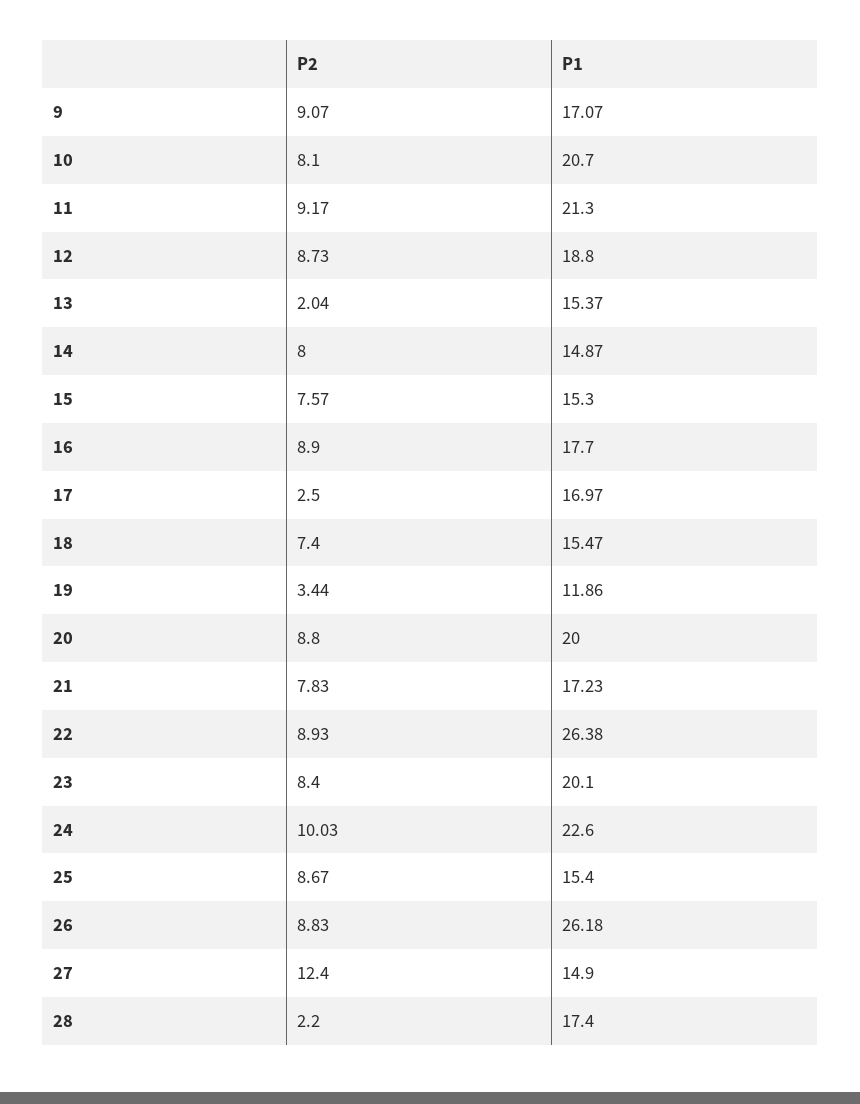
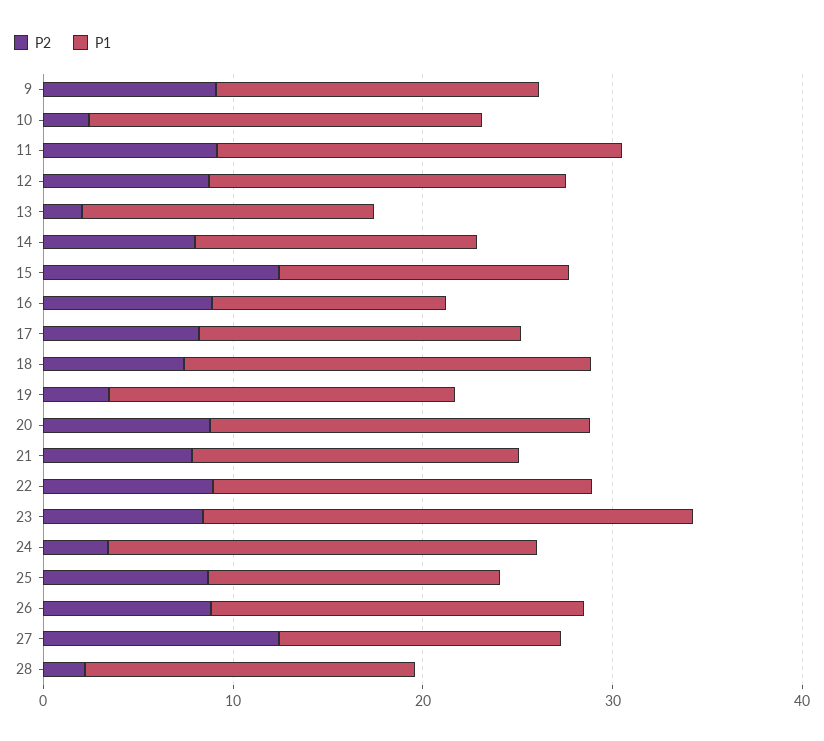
P2, 10: 8.1 -> 2
P2, 15: 7.57 -> 12
P1, 16: 17.7 -> 12
P2, 17: 2.5 -> 8
P1, 18: 15.47 -> 22
P1, 19: 11.86 -> 18
P1, 22: 26.38 -> 20
P1, 23: 20.1 -> 26
P2, 24: 10.03 -> 4
P1, 26: 26.18 -> 20

